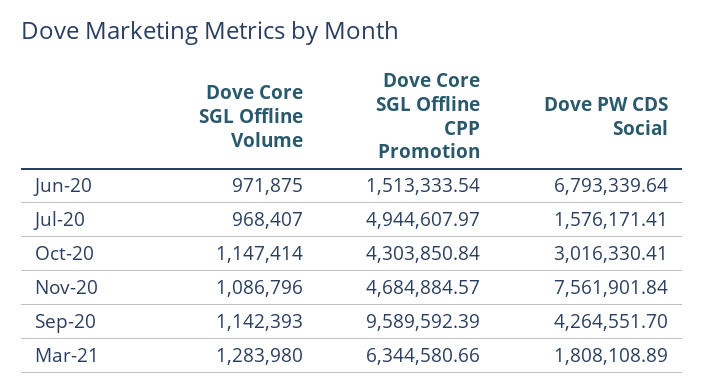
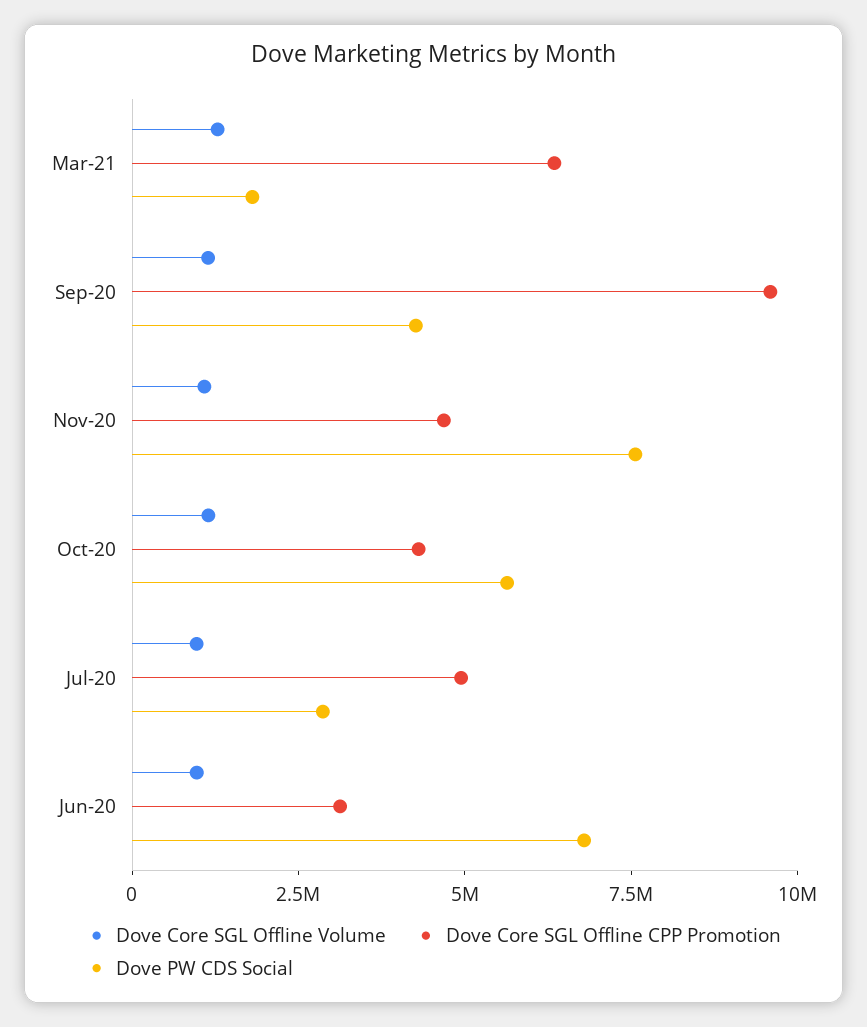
Dove Core SGL Offline CPP Promotion, Jun-20: 1513333.54 -> 3000000
Dove PW CDS Social, Jul-20: 1576171.41 -> 3000000
Dove PW CDS Social, Oct-20: 3016330.41 -> 5500000

